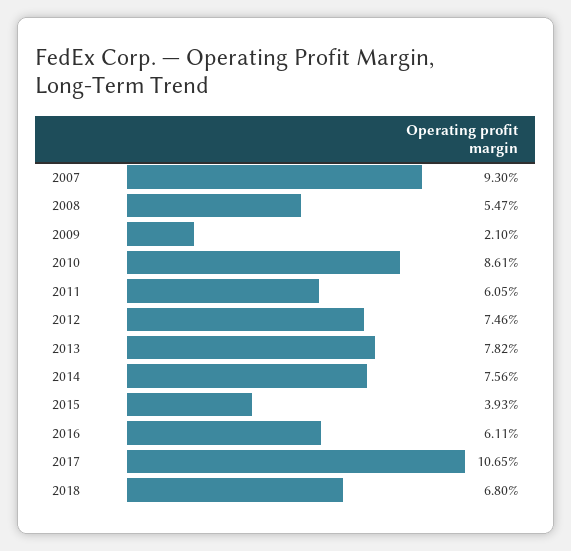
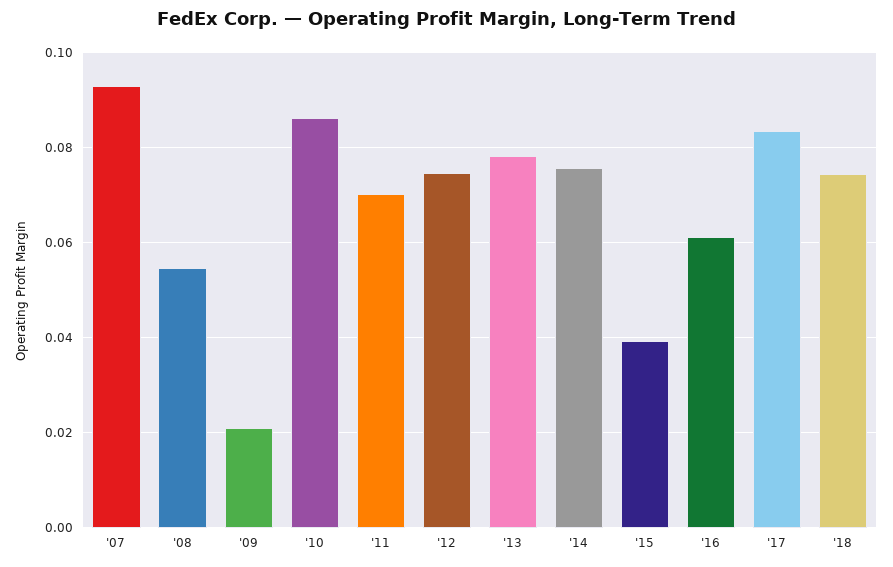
2011: 0.0605 -> 0.07
2017: 0.1065 -> 0.084
2018: 0.068 -> 0.074

